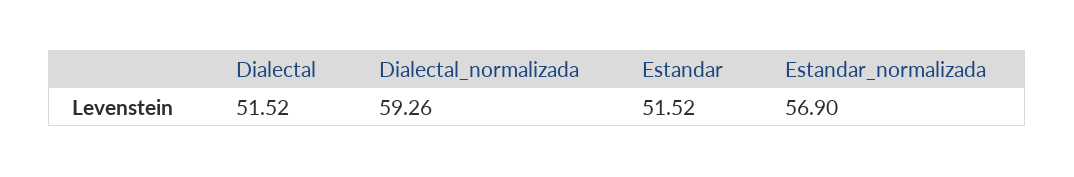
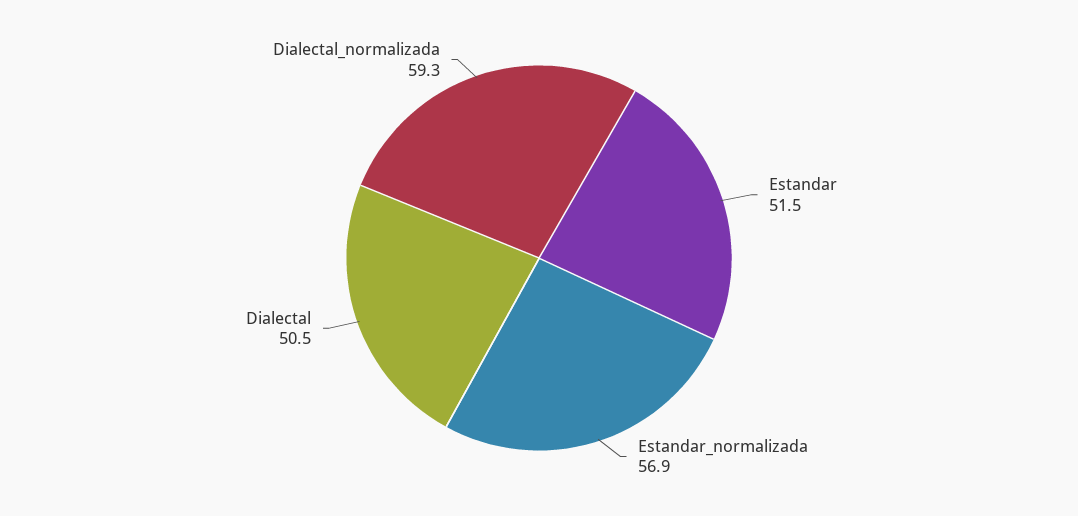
Dialectal: 51.52 -> 50.5

